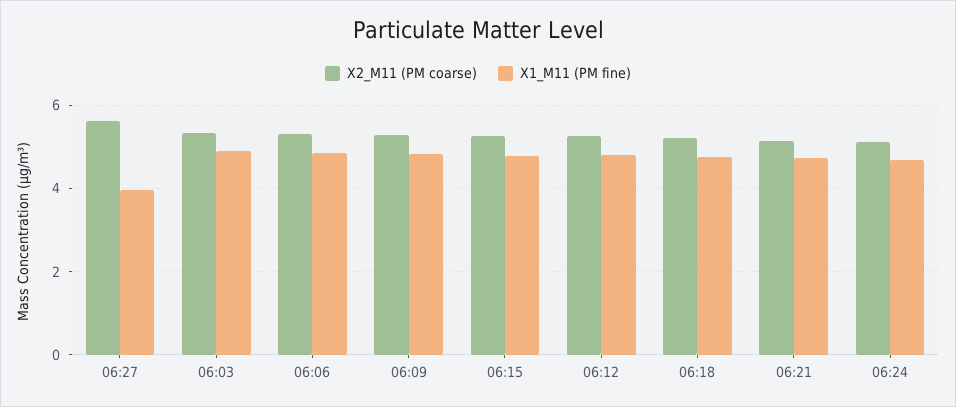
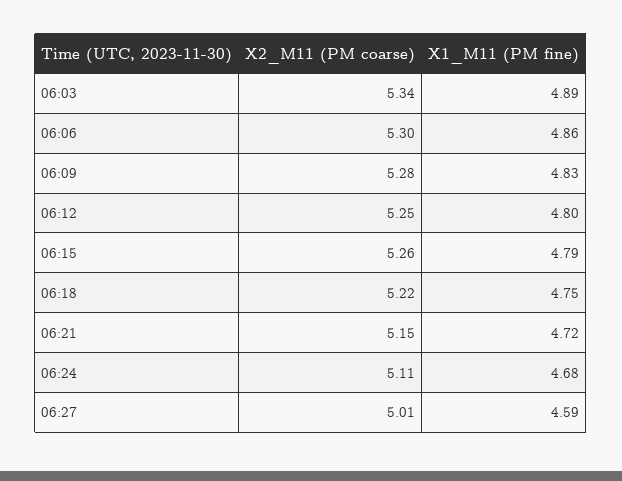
X2_M11 (PM coarse), 06:27: 5.6 -> 5.01
X1_M11 (PM fine), 06:27: 4 -> 4.59

